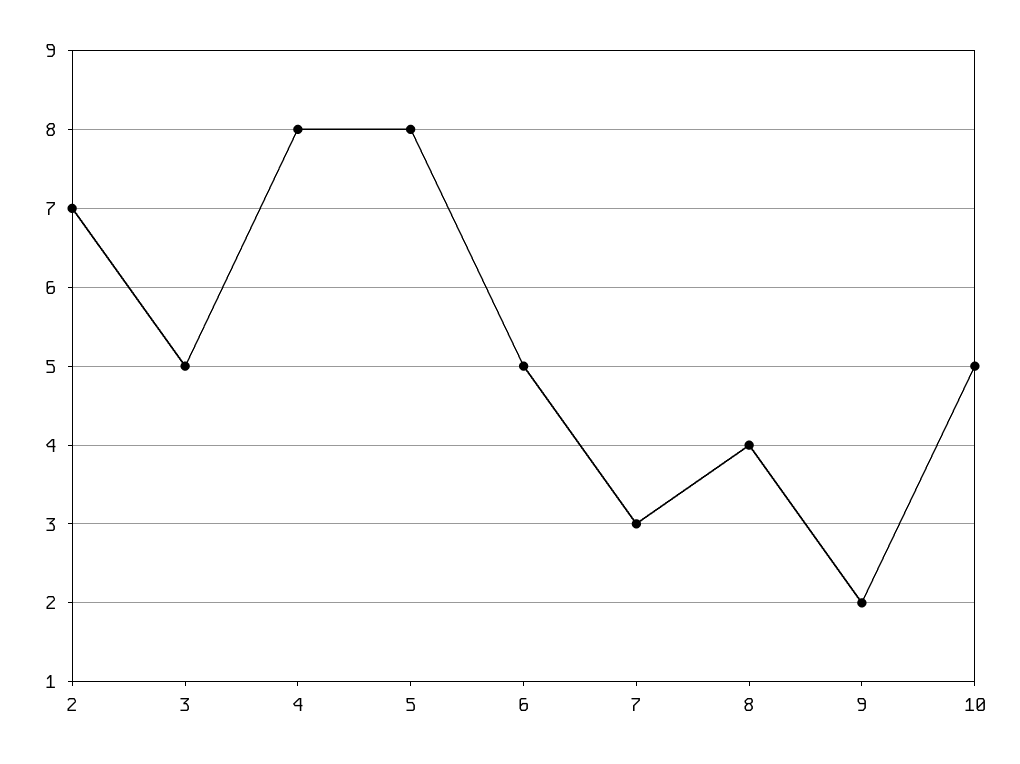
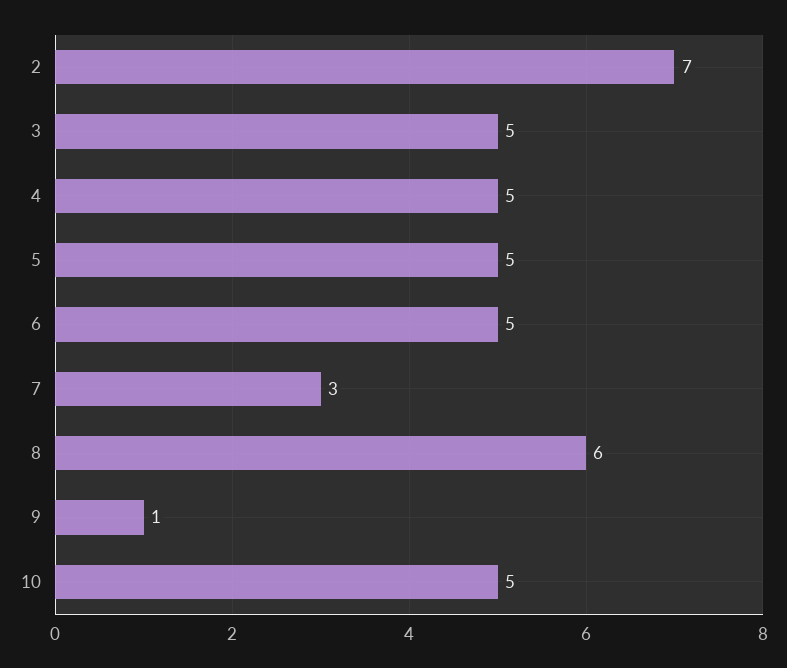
4: 8 -> 5
5: 8 -> 5
8: 4 -> 6
9: 2 -> 1

